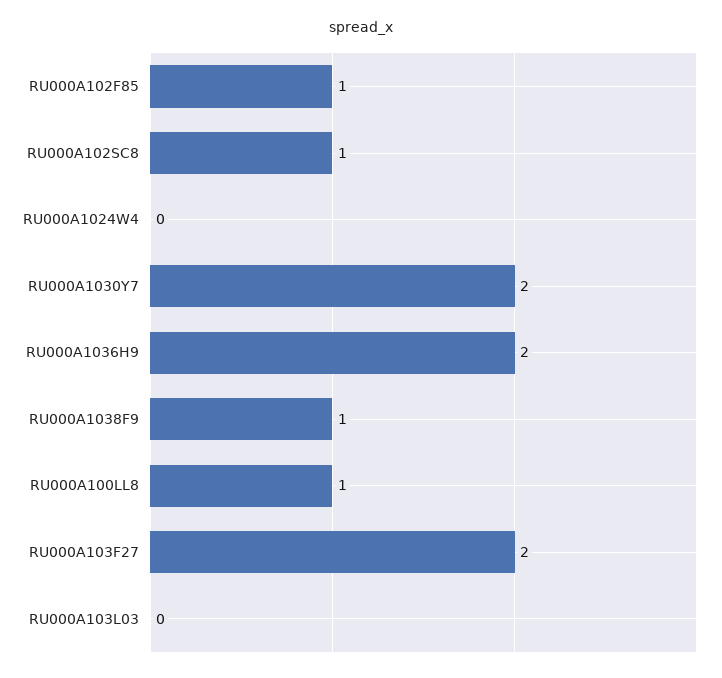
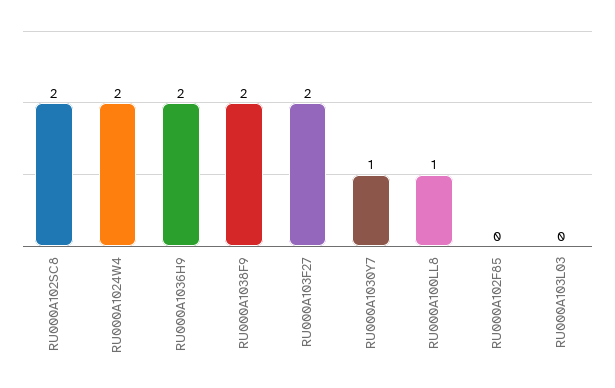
RU000A102F85: 1 -> 0
RU000A102SC8: 1 -> 2
RU000A1024W4: 0 -> 2
RU000A1030Y7: 2 -> 1
RU000A1038F9: 1 -> 2

